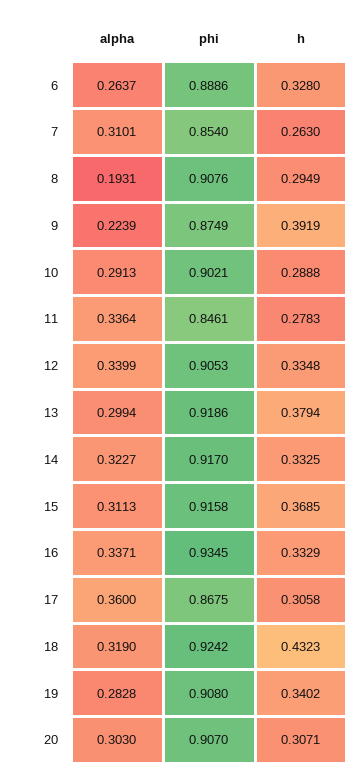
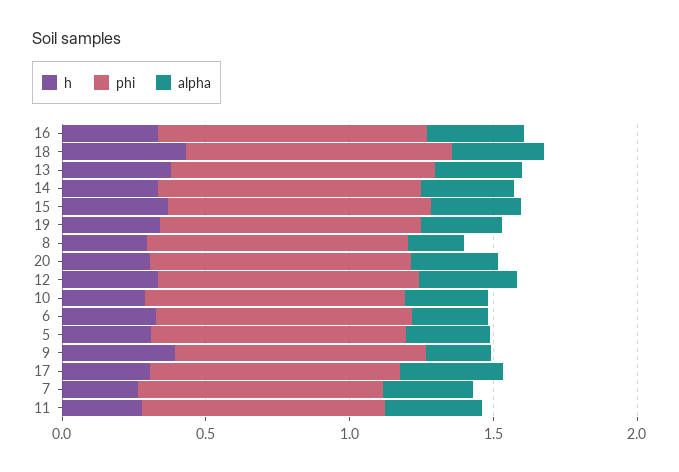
h, 5: none -> 0.3
phi, 5: none -> 0.9
alpha, 5: none -> 0.3

